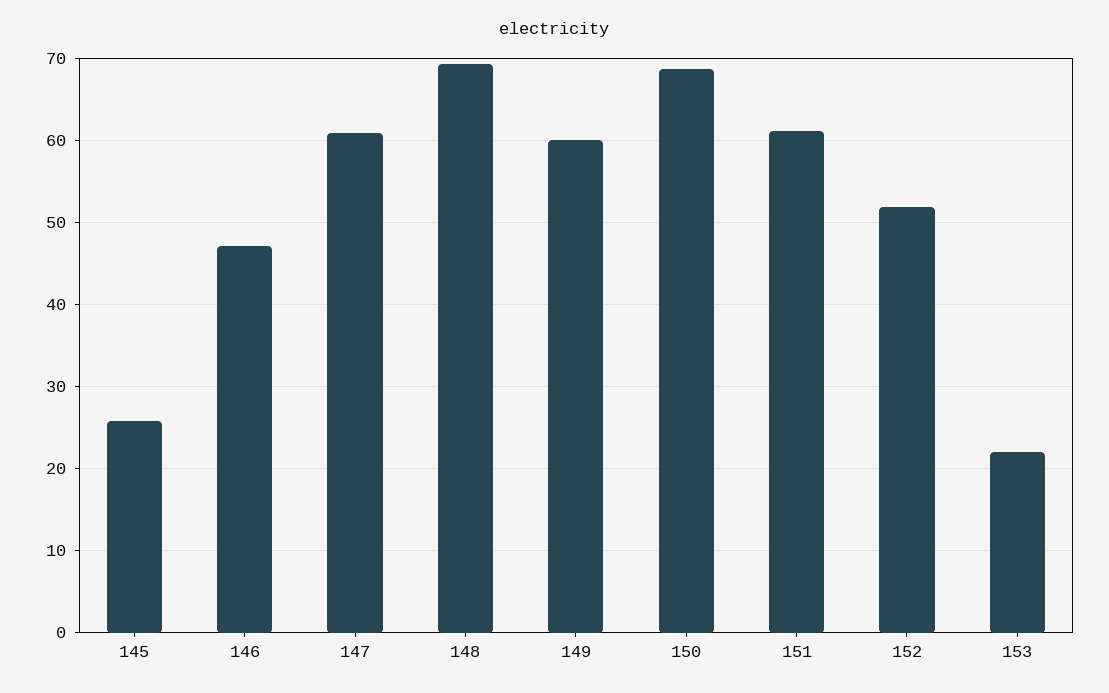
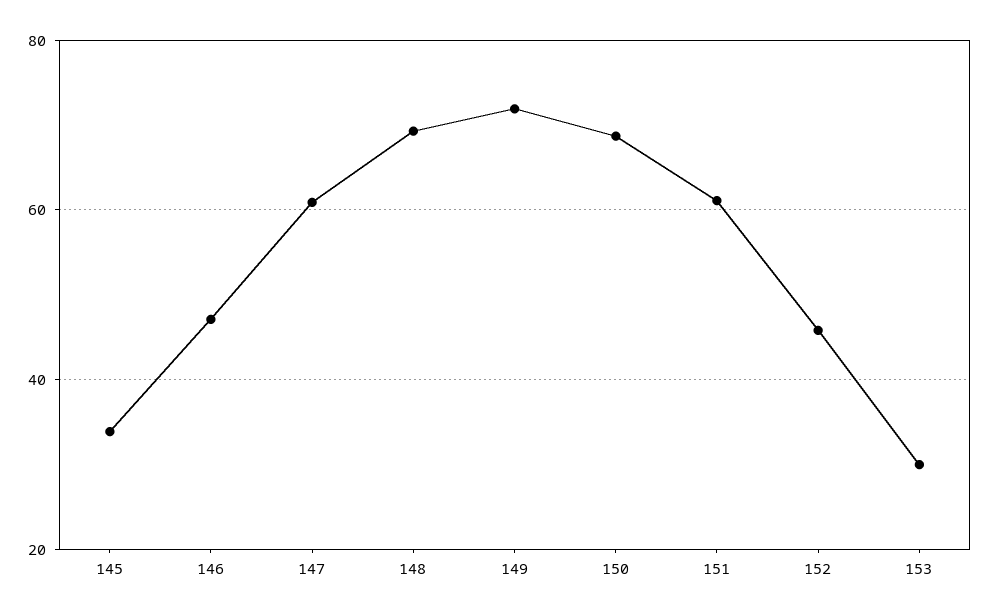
145: 26 -> 34
149: 60 -> 72
152: 52 -> 46
153: 22 -> 30

